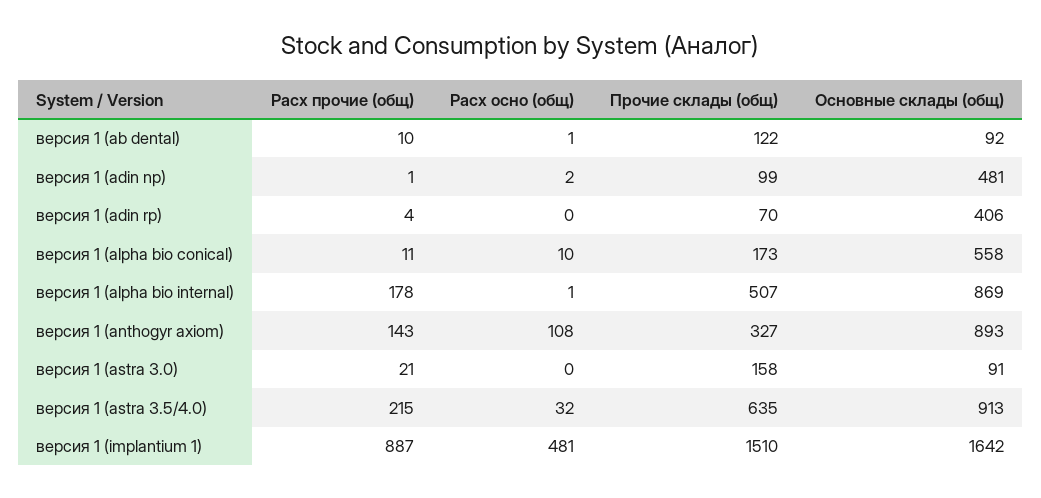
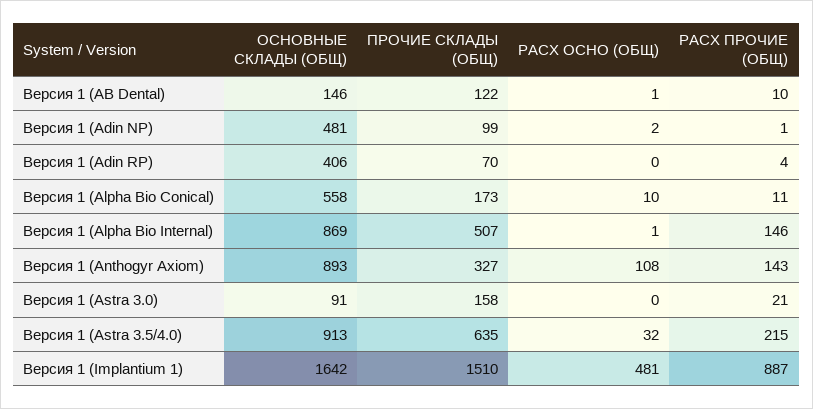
Основные склады (общ), версия 1 (ab dental): 92 -> 146
Расх прочие (общ), версия 1 (alpha bio internal): 178 -> 146

